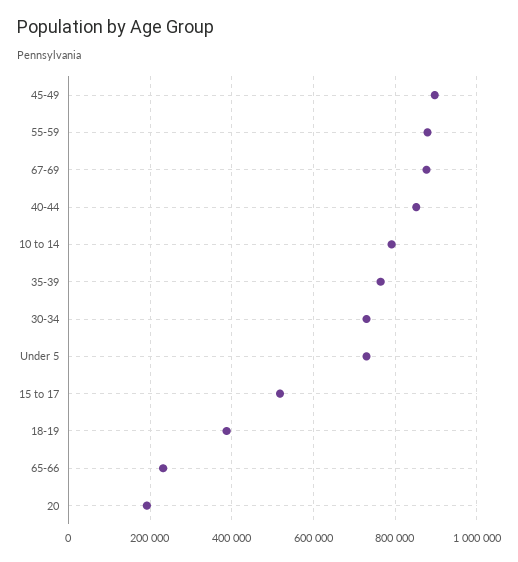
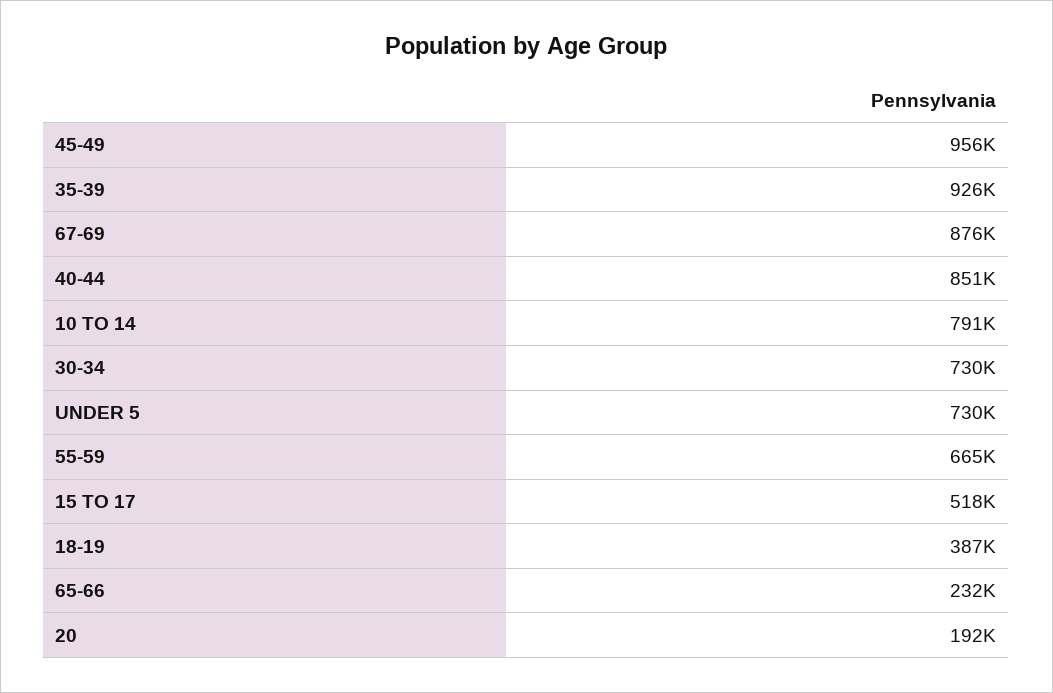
45-49: 900000 -> 956000
55-59: 880000 -> 665000
35-39: 760000 -> 926000

